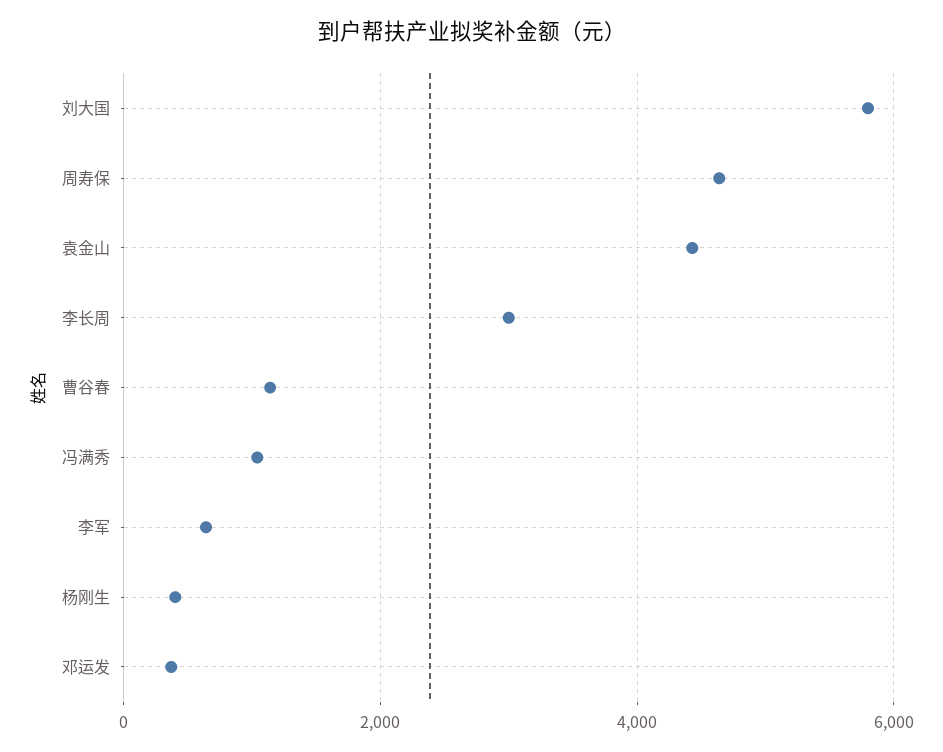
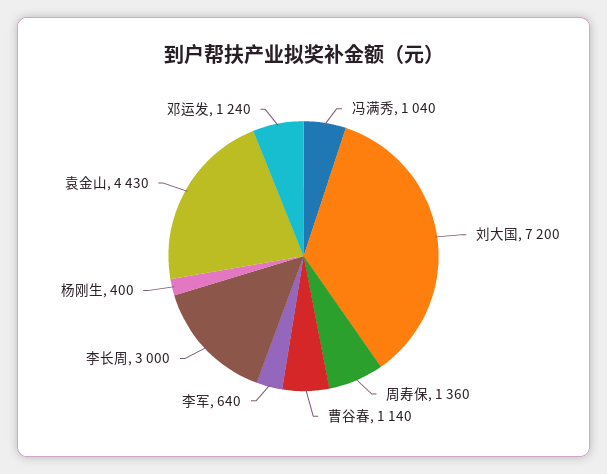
刘大国: 5800 -> 7200
周寿保: 4600 -> 1360
邓运发: 400 -> 1240

